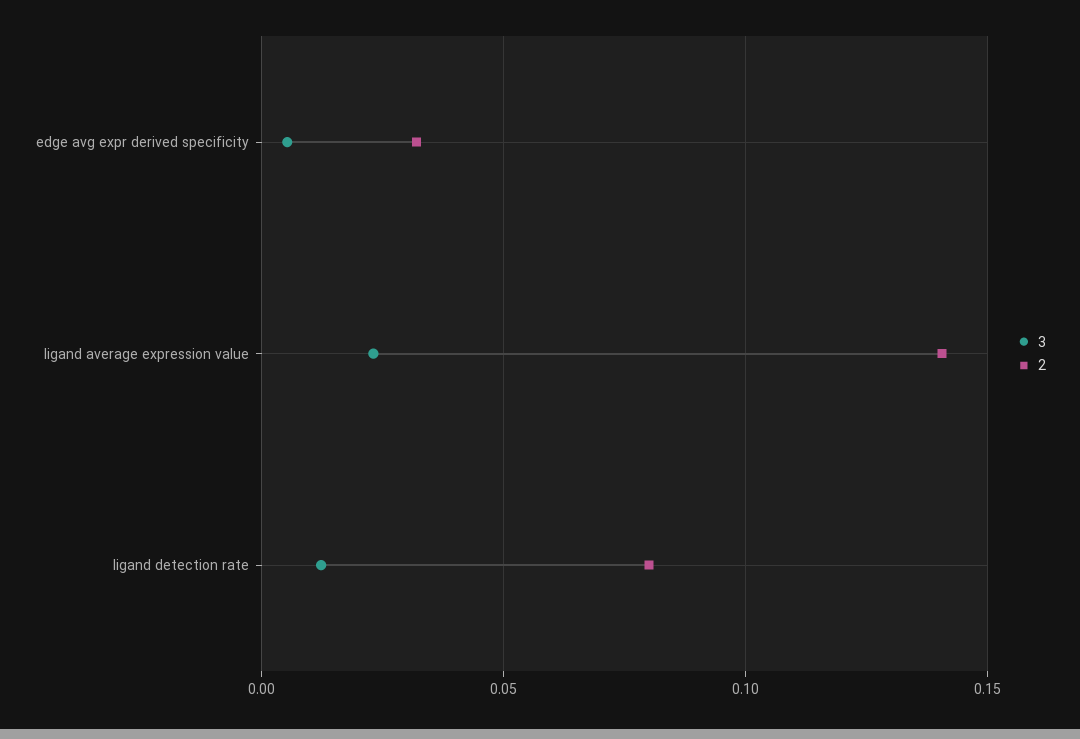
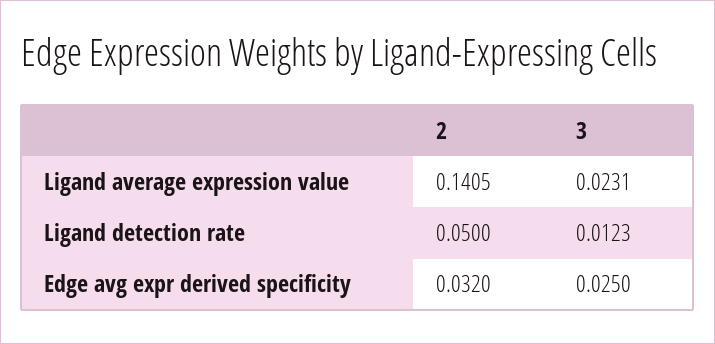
3, edge avg expr derived specificity: 0.005 -> 0.025
2, ligand detection rate: 0.08 -> 0.05

